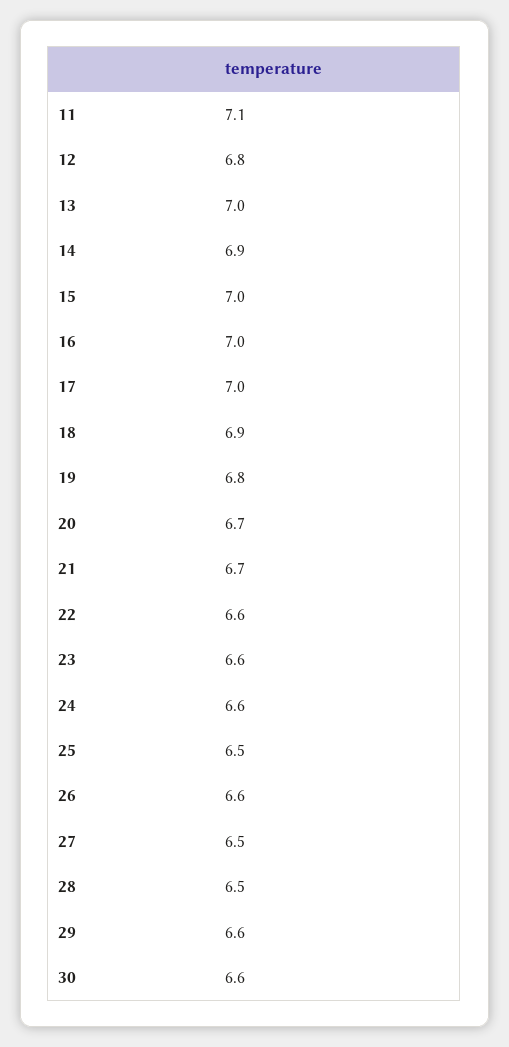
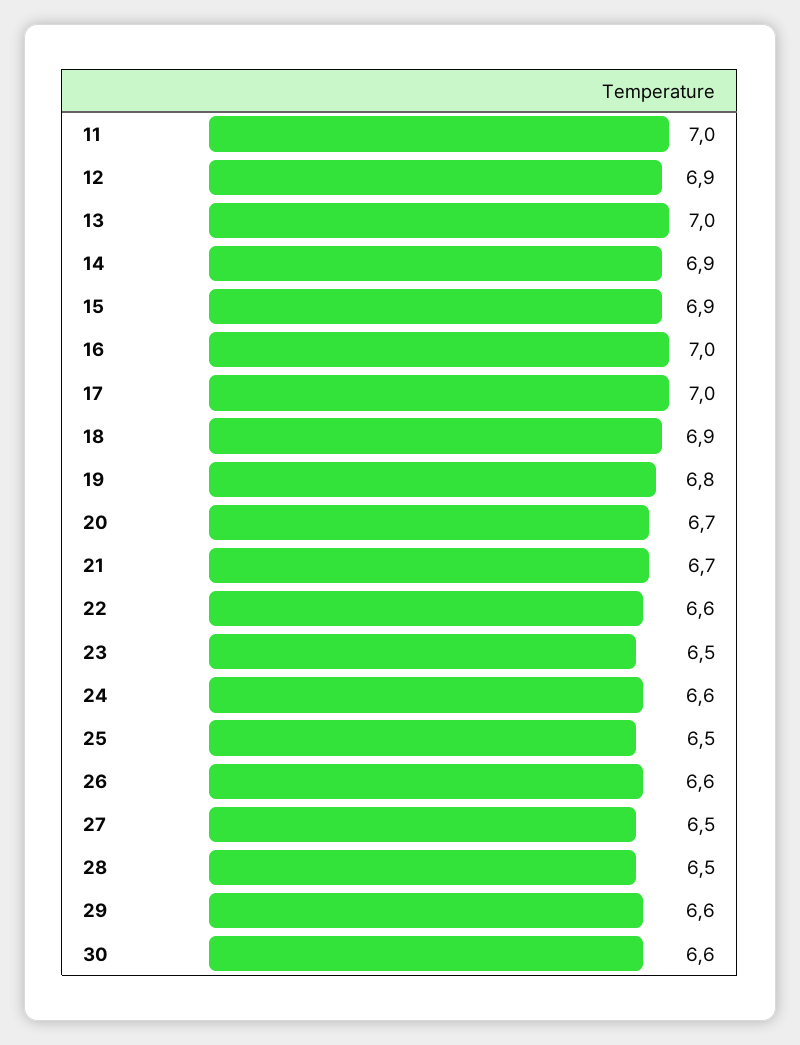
11: 7.1 -> 7
12: 6.8 -> 6.9
15: 7 -> 6.9
23: 6.6 -> 6.5

